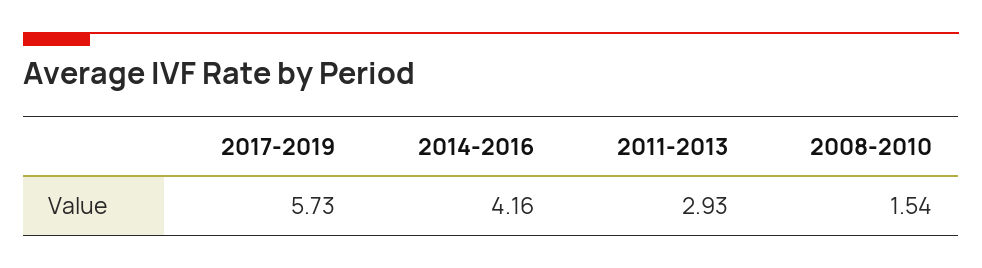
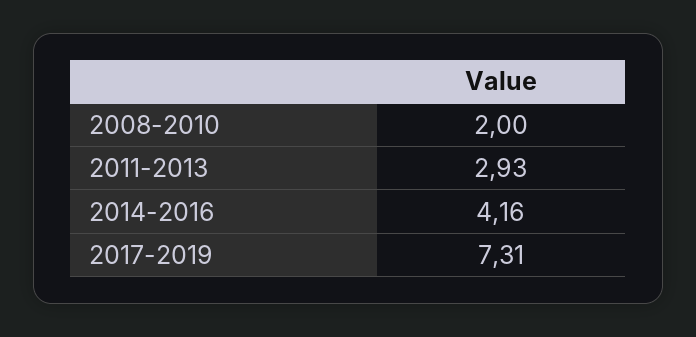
2017-2019: 5.73 -> 7.31
2008-2010: 1.54 -> 2

